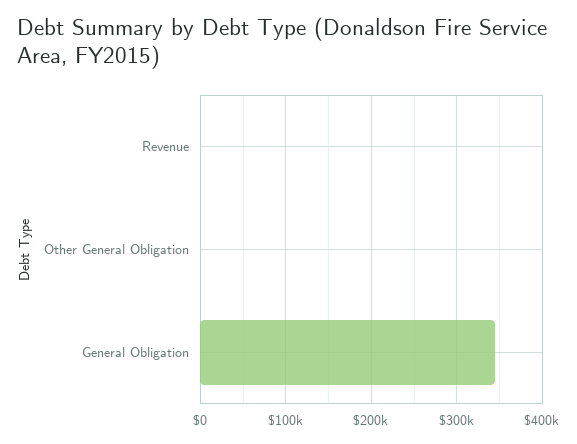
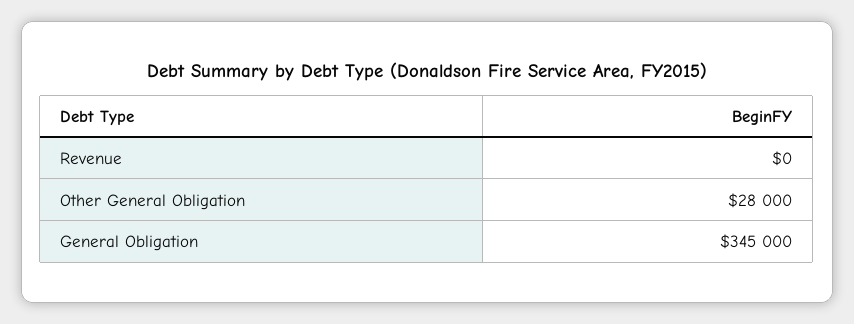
Other General Obligation: 0 -> 28000

